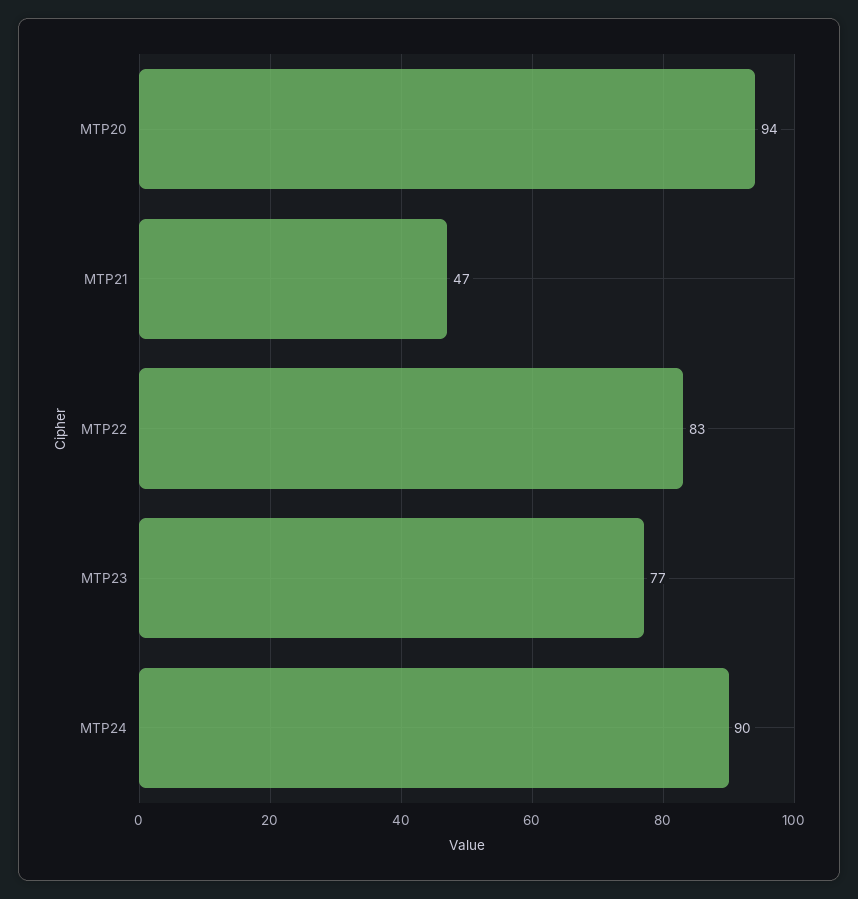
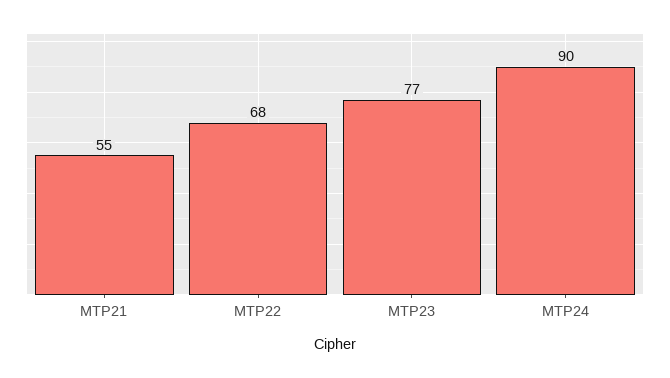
MTP20: 94 -> none
MTP21: 47 -> 55
MTP22: 83 -> 68

